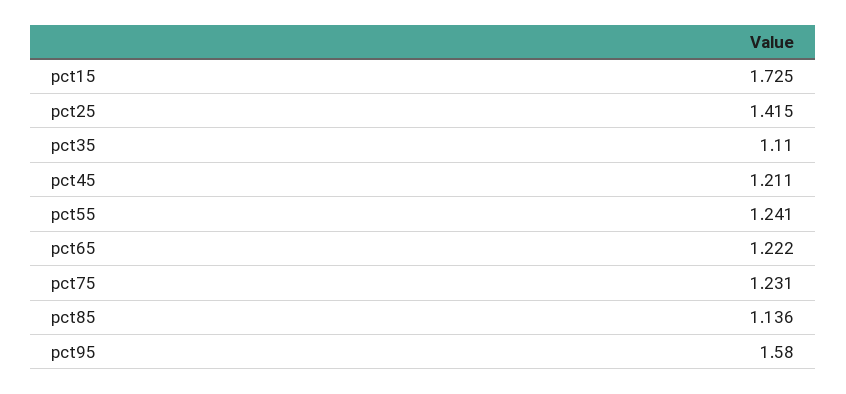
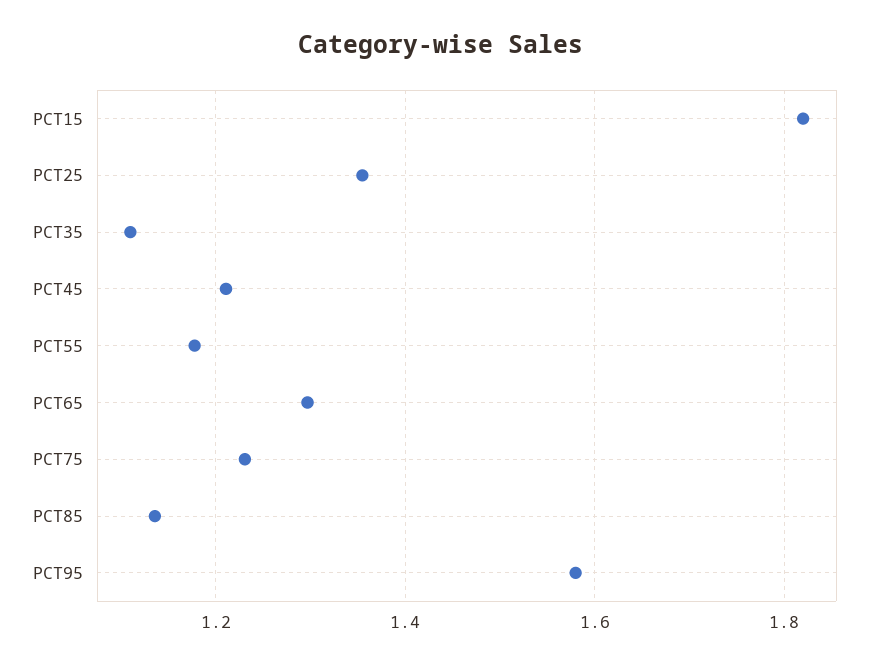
pct15: 1.725 -> 1.82
pct25: 1.415 -> 1.36
pct55: 1.241 -> 1.18
pct65: 1.222 -> 1.3

